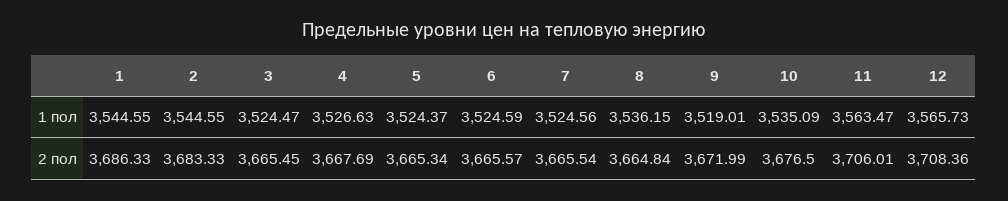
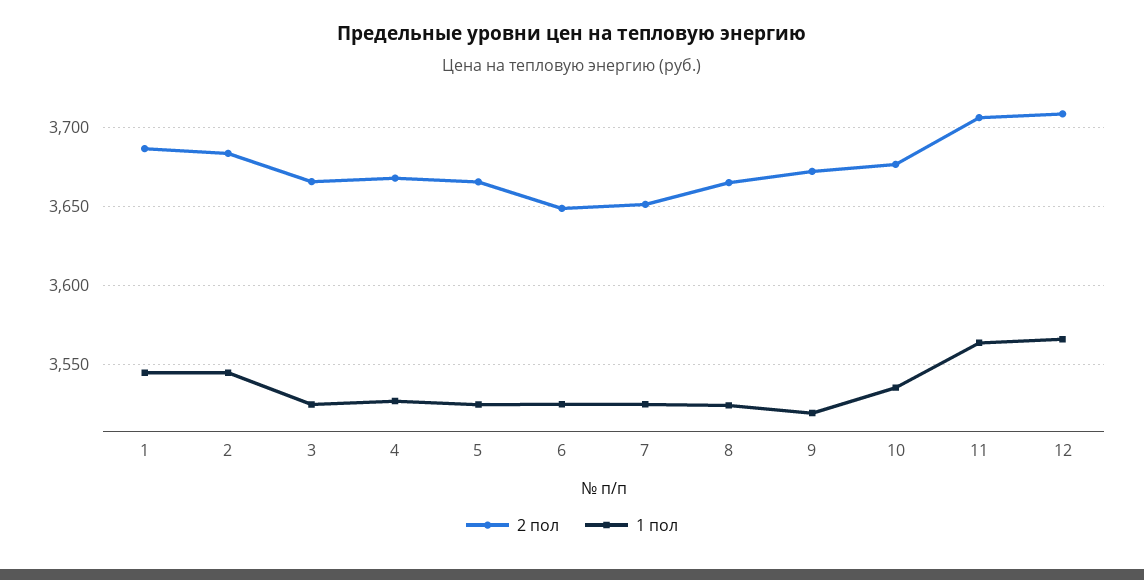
1 пол, 8: 3536.15 -> 3525
2 пол, 6: 3665.57 -> 3650
2 пол, 7: 3665.54 -> 3650

